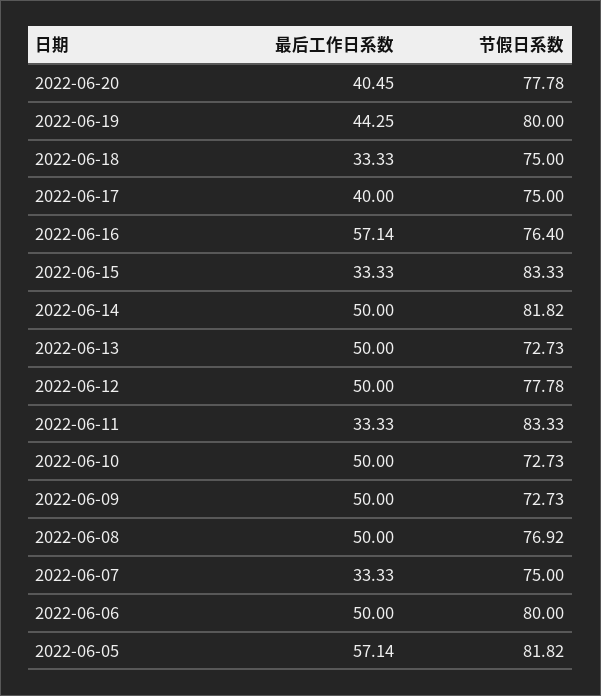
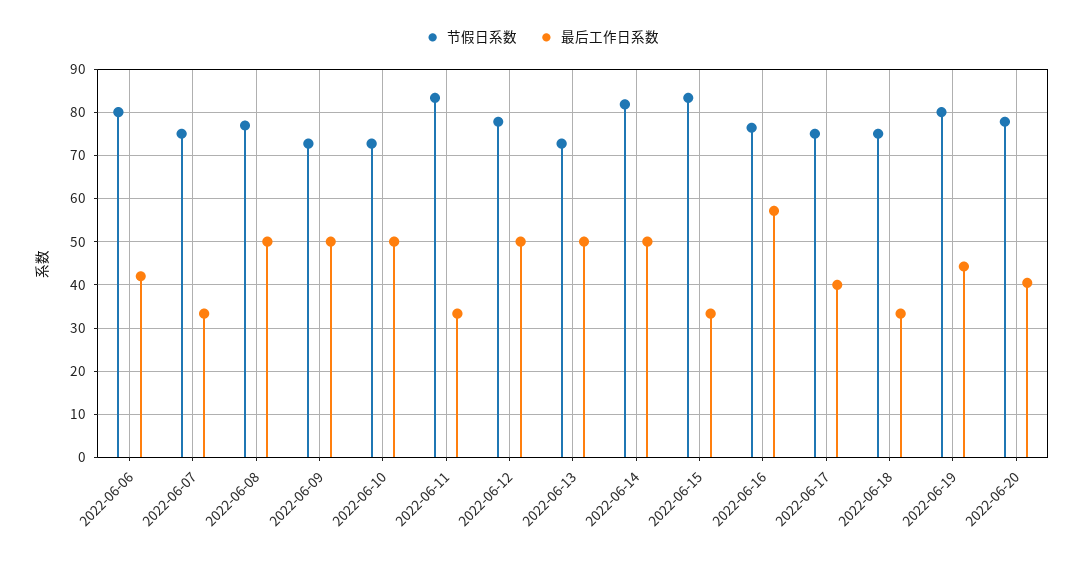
最后工作日系数, 2022-06-06: 50 -> 42
最后工作日系数, 2022-06-05: 57.14 -> none
节假日系数, 2022-06-05: 81.82 -> none

